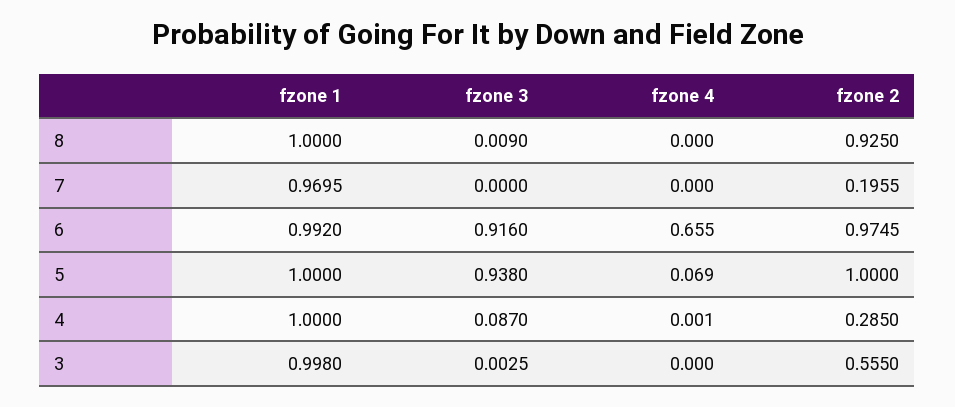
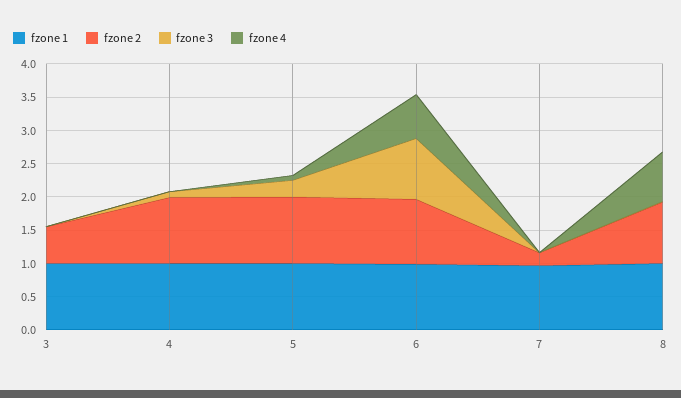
fzone 4, 8: 0 -> 0.75
fzone 3, 5: 0.938 -> 0.25
fzone 2, 4: 0.285 -> 1

